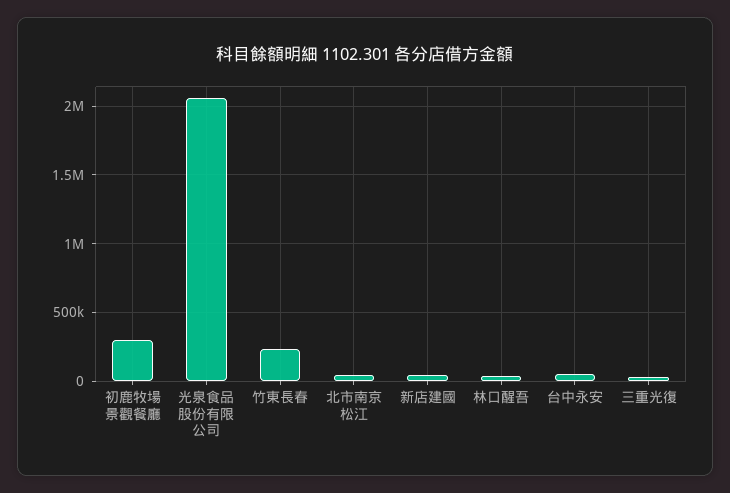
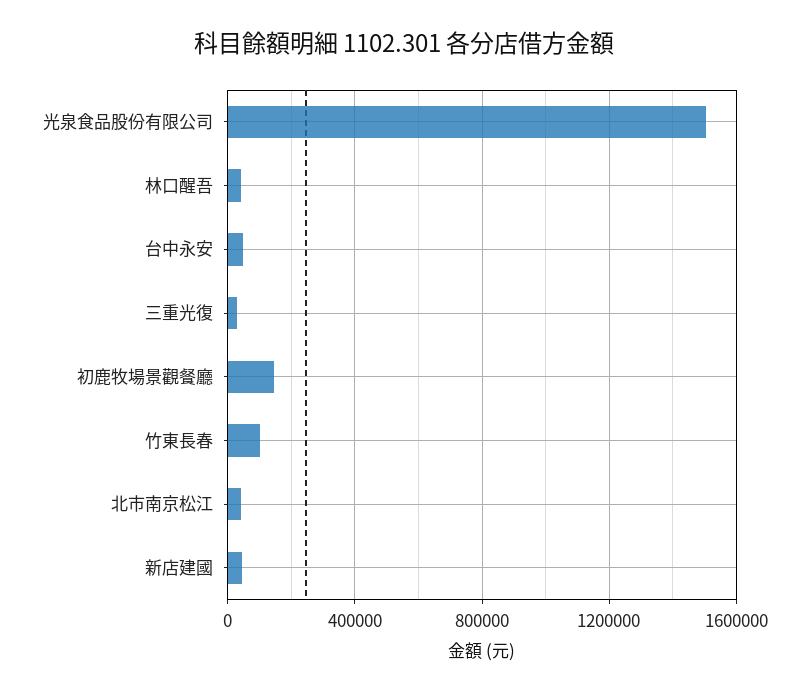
初鹿牧場景觀餐廳: 300000 -> 150000
光泉食品股份有限公司: 2050000 -> 1500000
竹東長春: 250000 -> 100000

